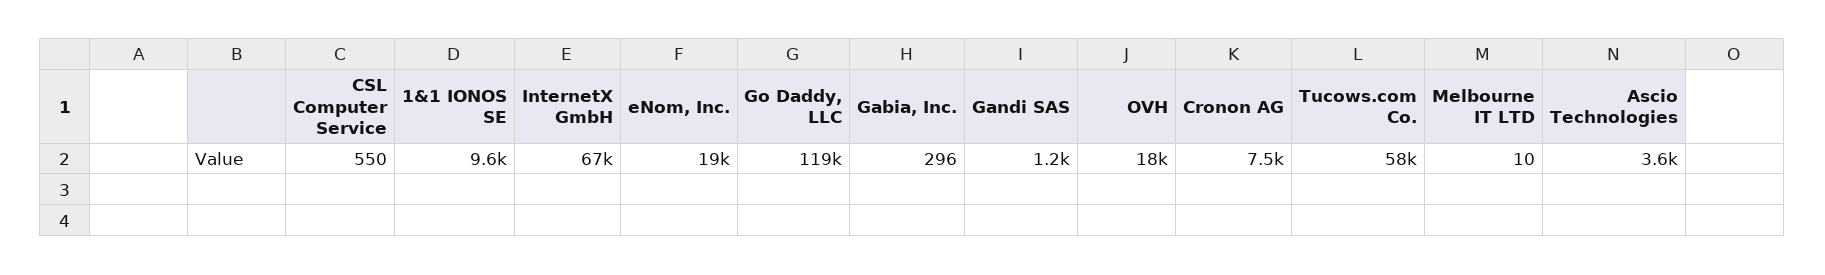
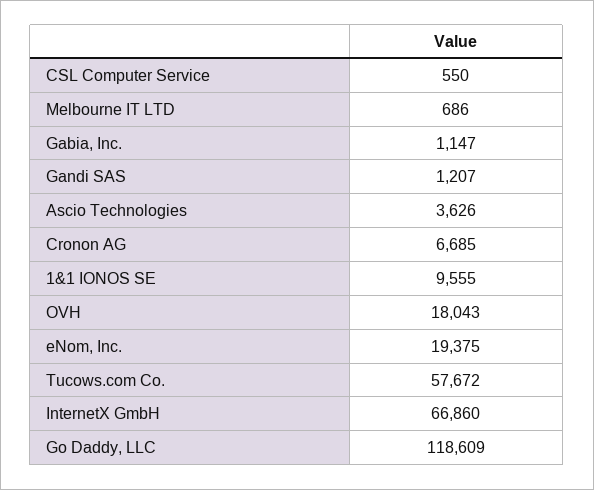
Gabia, Inc.: 296 -> 1147
Cronon AG: 7500 -> 6685
Melbourne IT LTD: 10 -> 686

